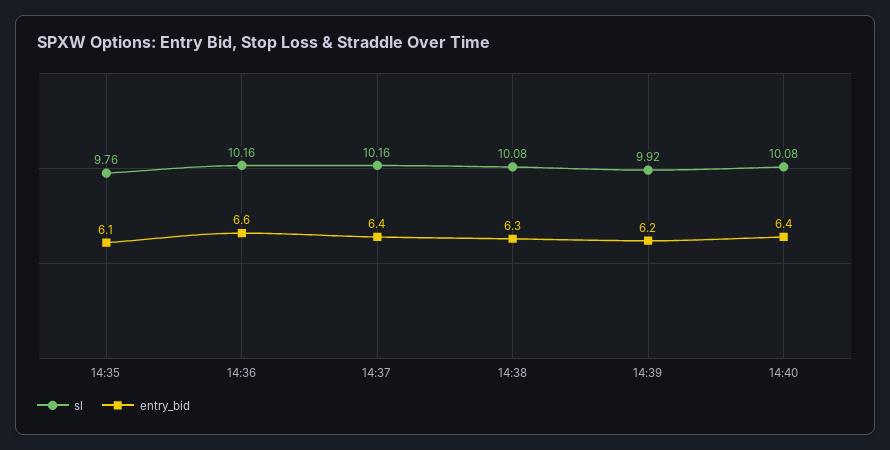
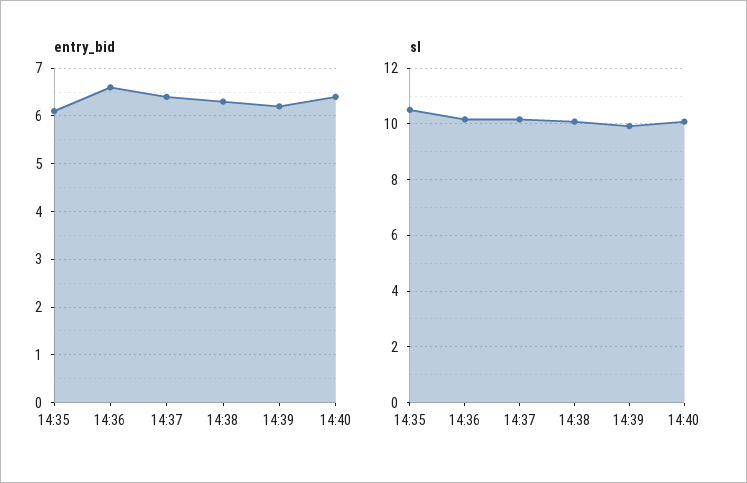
sl, 14:35: 9.76 -> 10.5

